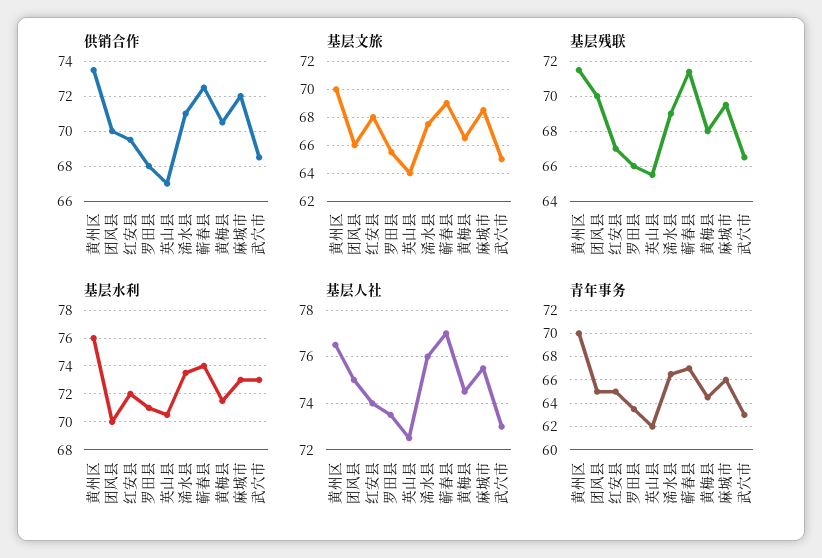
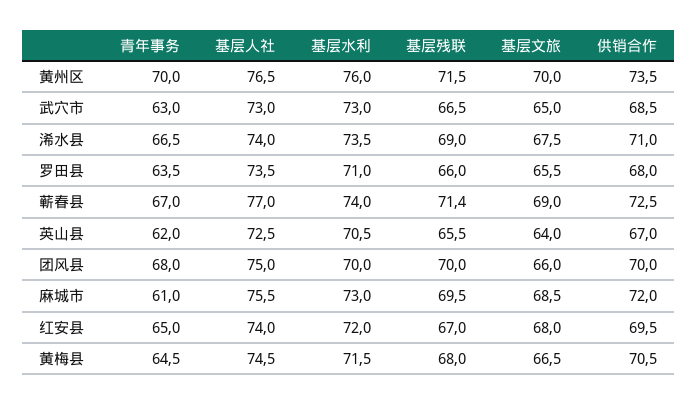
基层人社, 浠水县: 76 -> 74
青年事务, 团风县: 65 -> 68
青年事务, 麻城市: 66 -> 61

